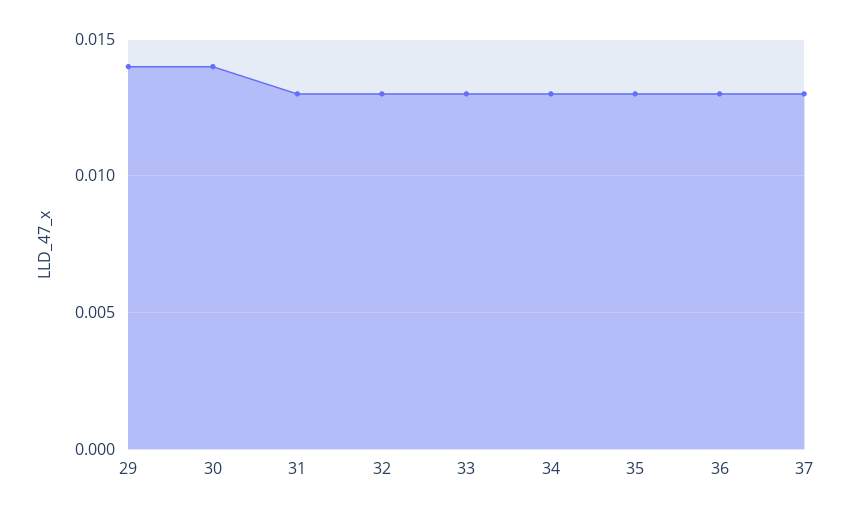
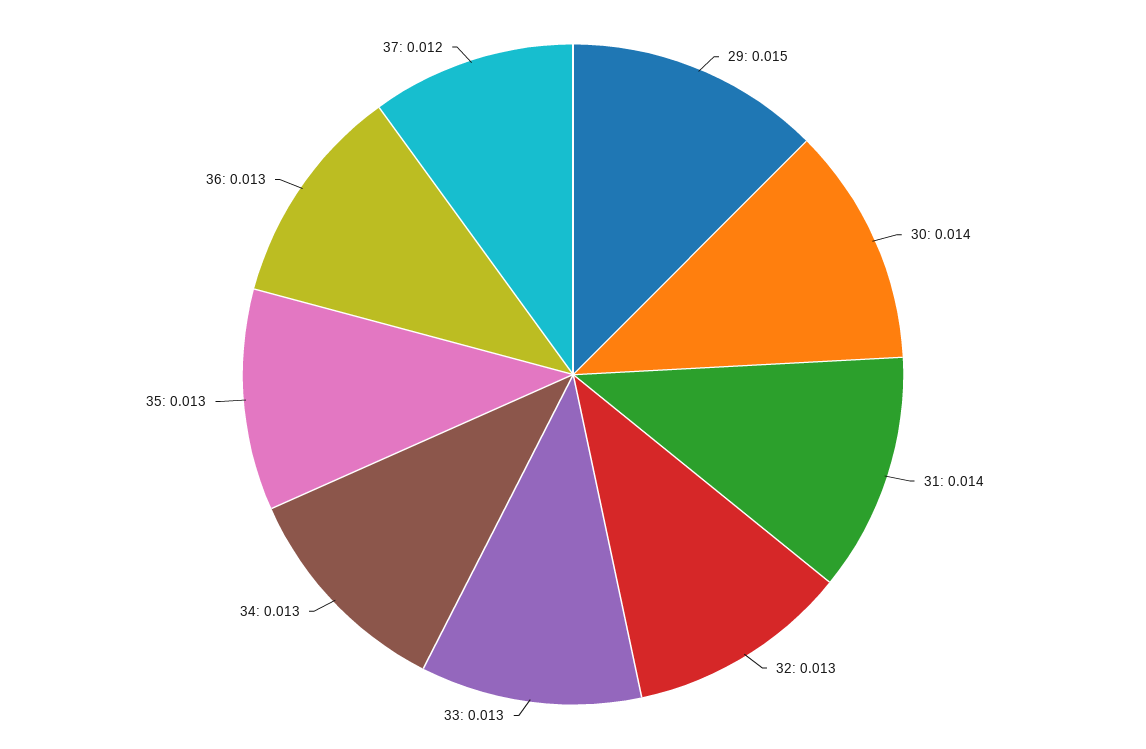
29: 0.014 -> 0.015
31: 0.013 -> 0.014
37: 0.013 -> 0.012

